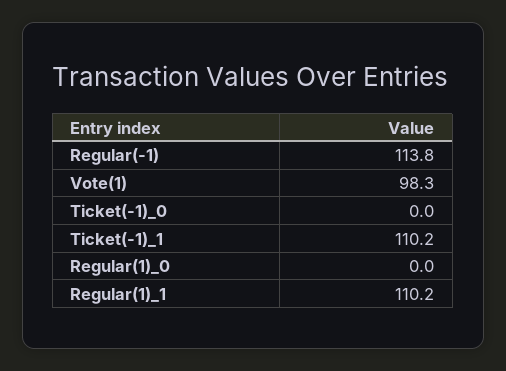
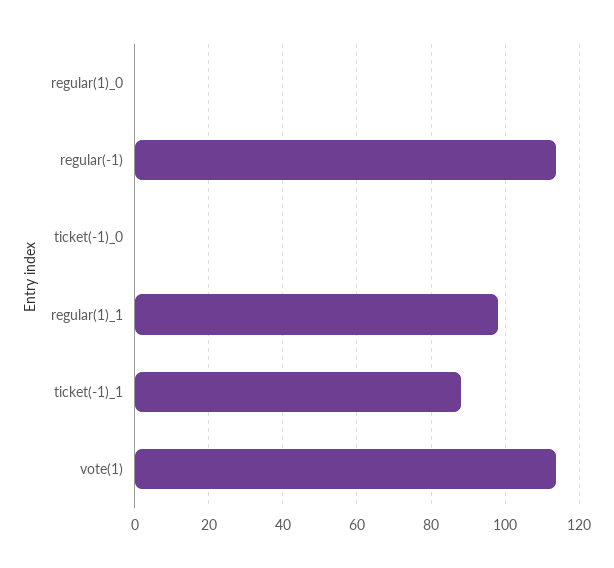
Vote(1): 98.3 -> 114
Ticket(-1)_1: 110.2 -> 88
Regular(1)_1: 110.2 -> 98

